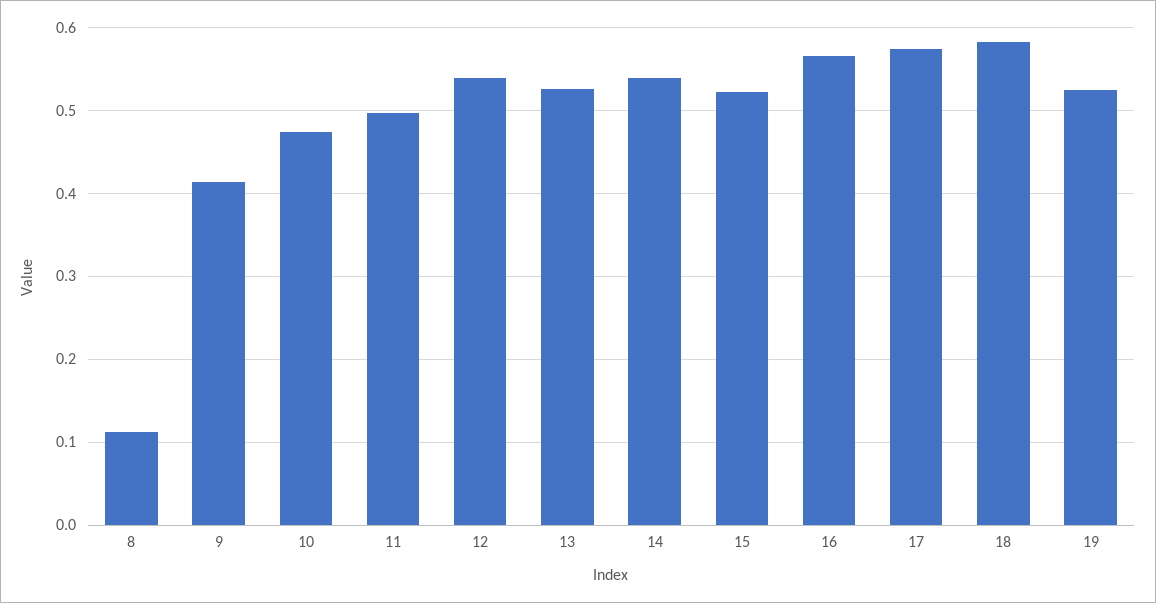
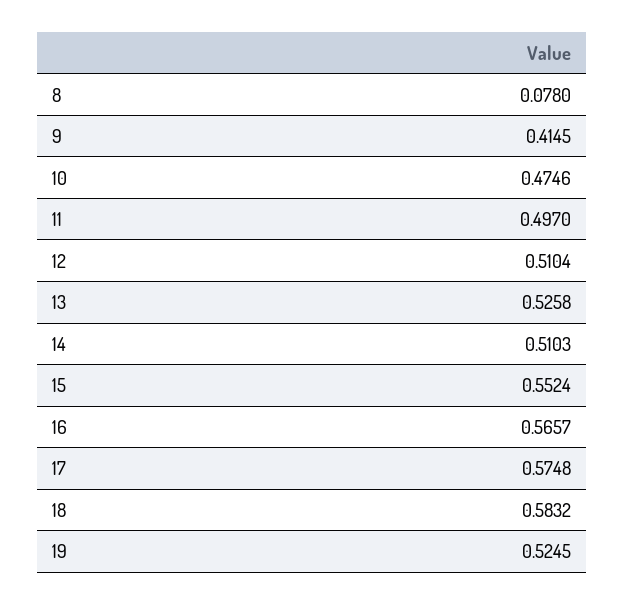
8: 0.11 -> 0.078
12: 0.54 -> 0.5104
14: 0.54 -> 0.5103
15: 0.52 -> 0.5524

